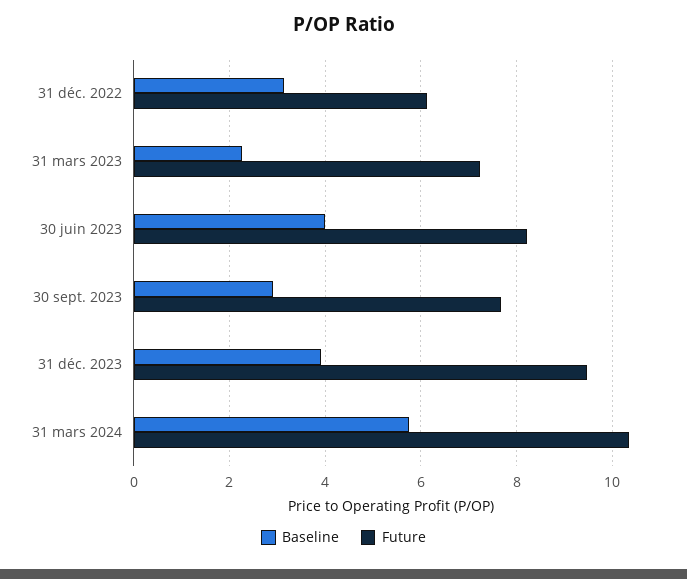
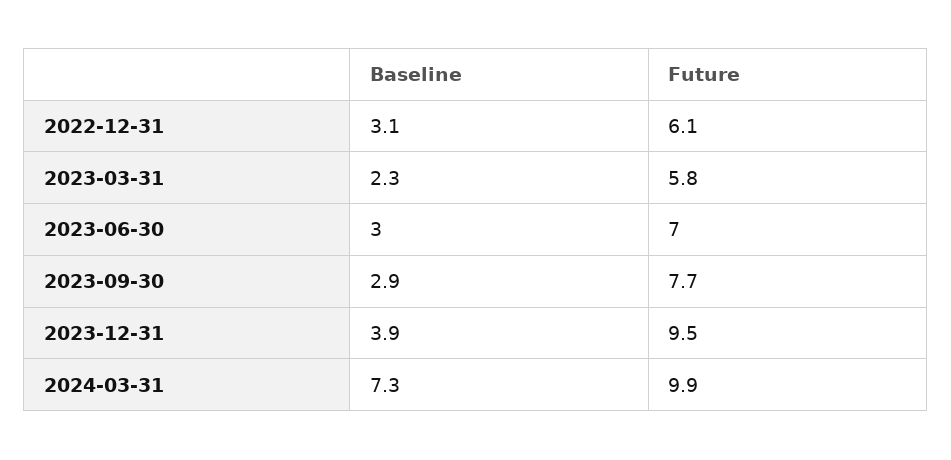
Future, 31 mars 2023: 7.2 -> 5.8
Baseline, 30 juin 2023: 4 -> 3
Future, 30 juin 2023: 8.2 -> 7
Baseline, 31 mars 2024: 5.8 -> 7.3
Future, 31 mars 2024: 10.4 -> 9.9

